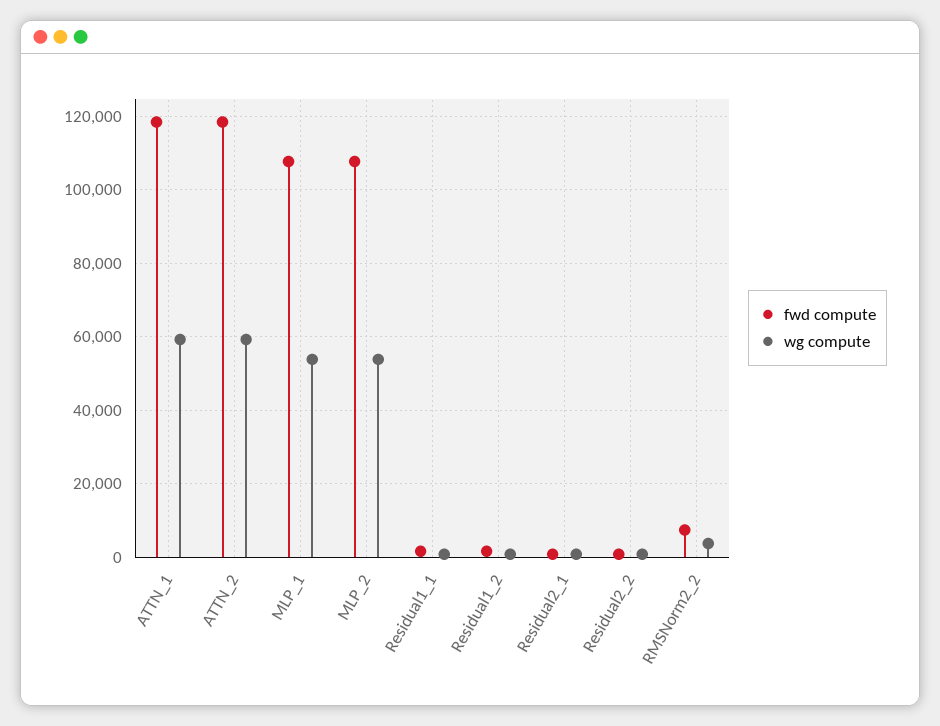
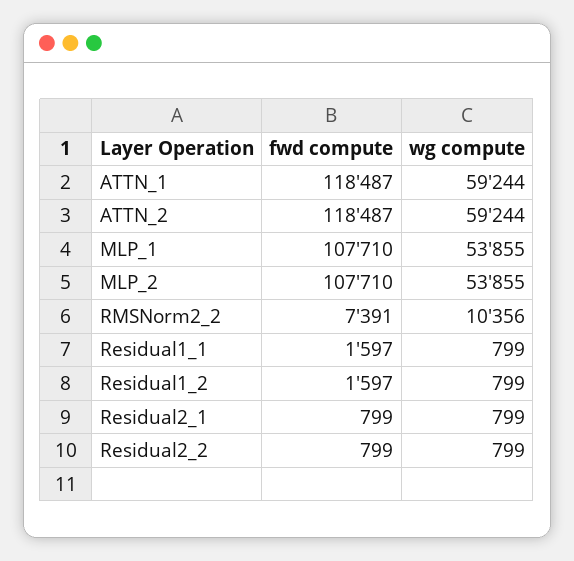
wg compute, RMSNorm2_2: 4000 -> 10356

